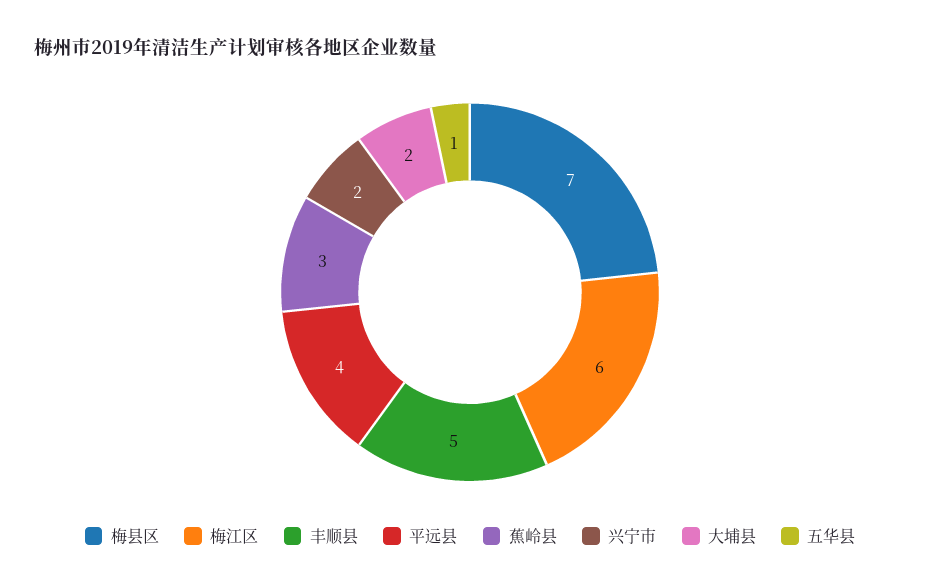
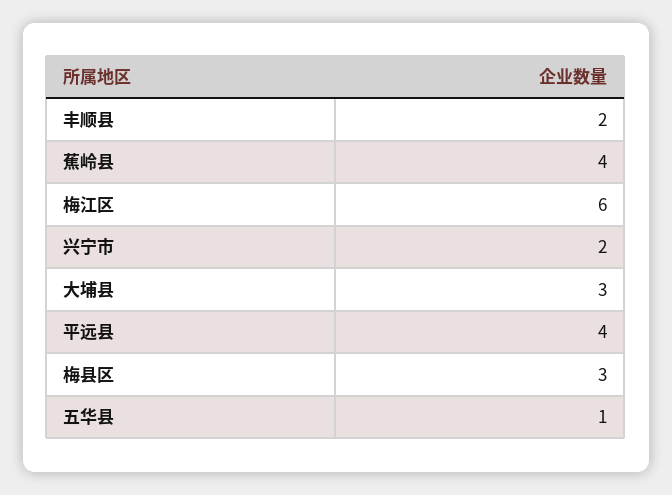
梅县区: 7 -> 3
丰顺县: 5 -> 2
蕉岭县: 3 -> 4
大埔县: 2 -> 3

